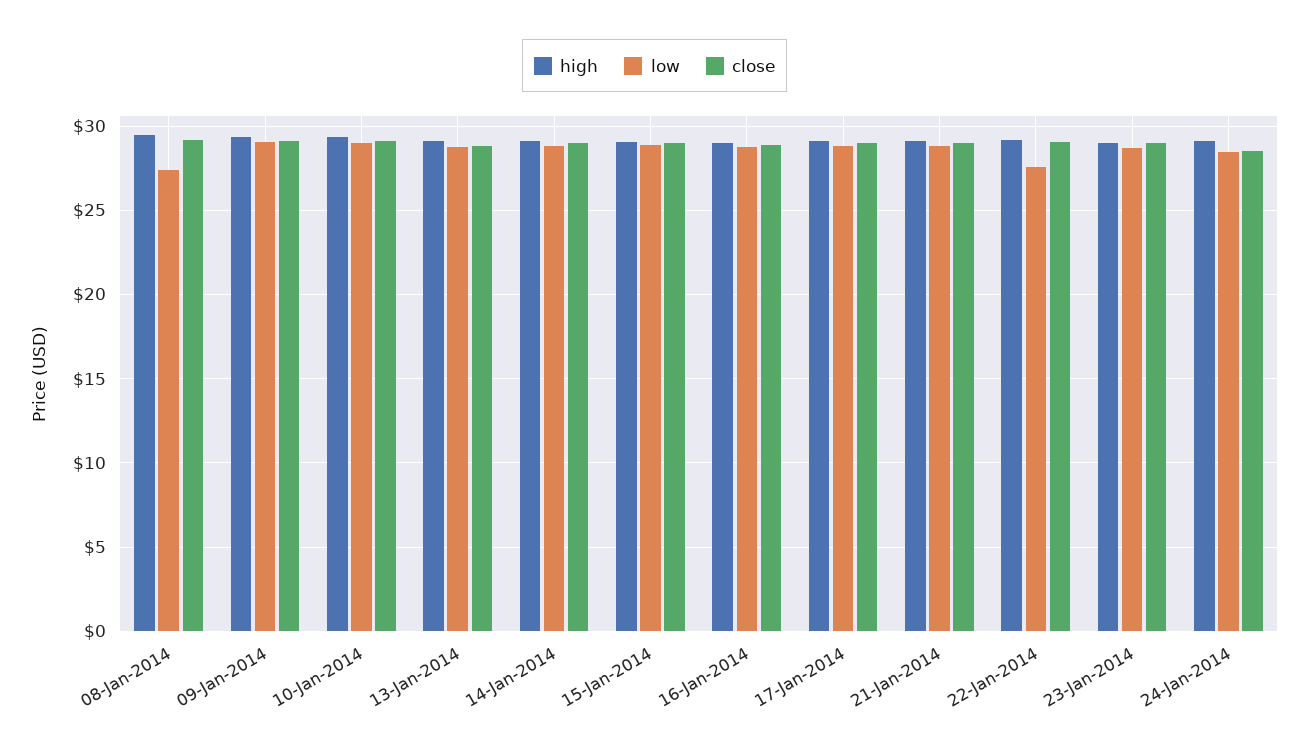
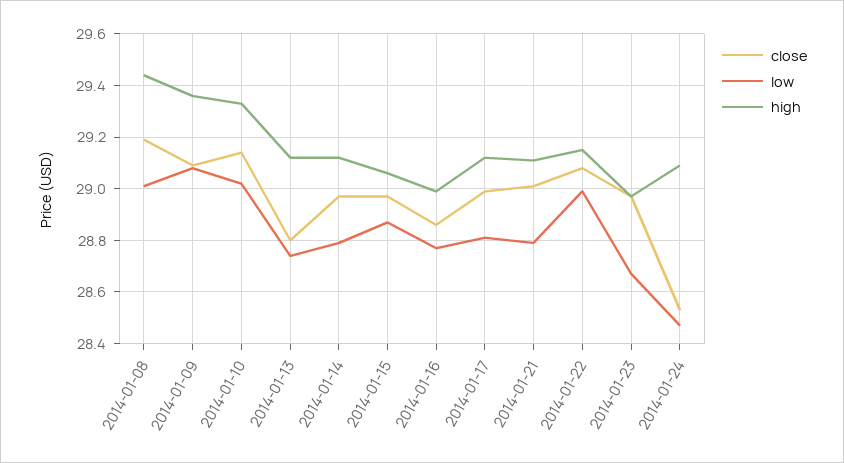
low, 08-Jan-2014: 27.5 -> 29
low, 22-Jan-2014: 27.5 -> 29

